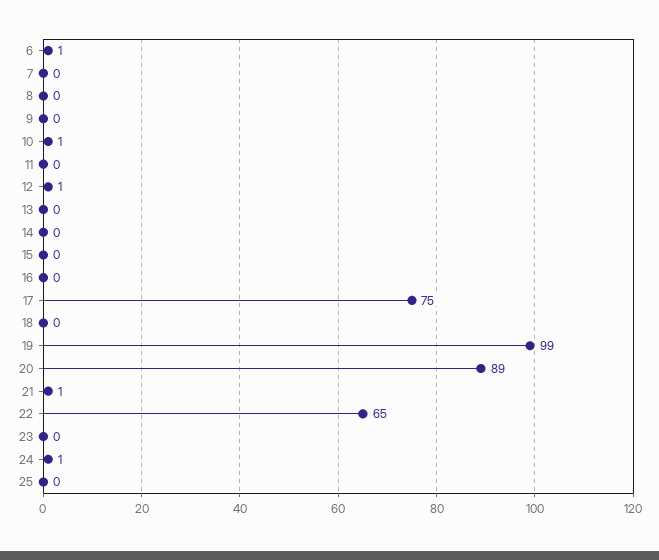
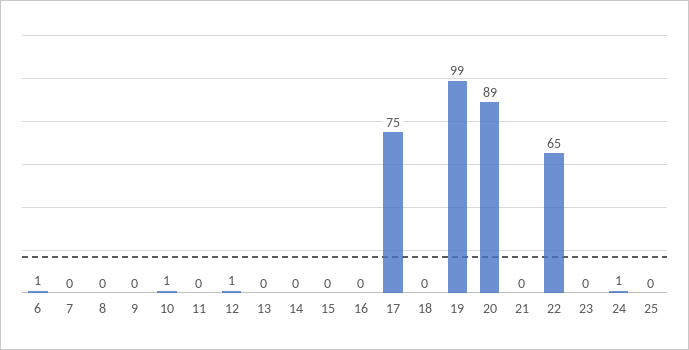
21: 1 -> 0

